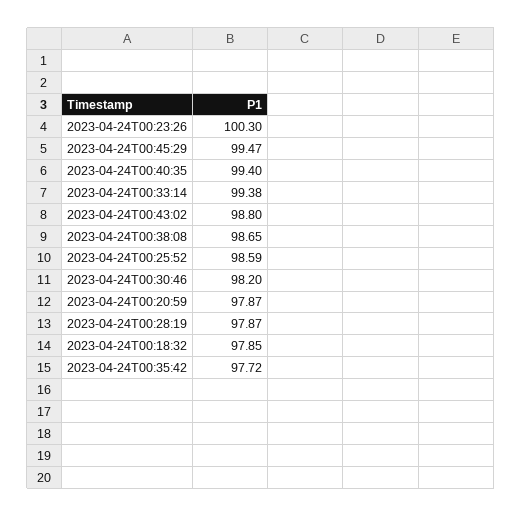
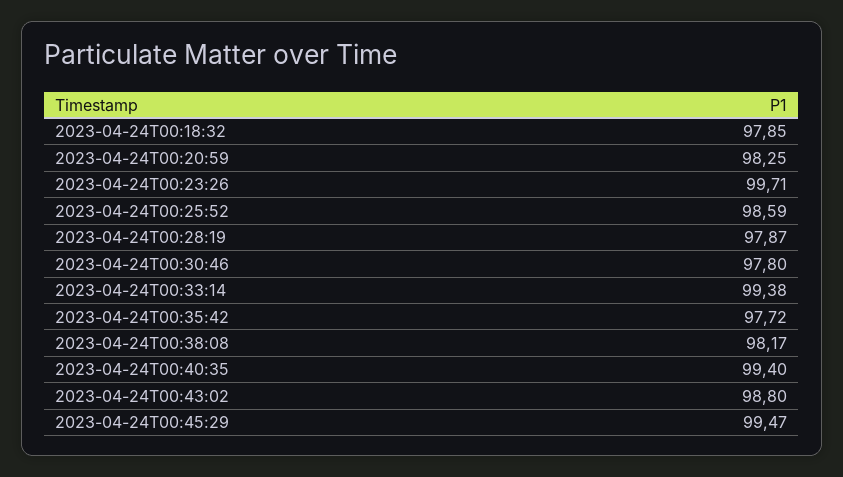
2023-04-24T00:23:26: 100.3 -> 99.71
2023-04-24T00:38:08: 98.65 -> 98.17
2023-04-24T00:30:46: 98.2 -> 97.8
2023-04-24T00:20:59: 97.87 -> 98.25

